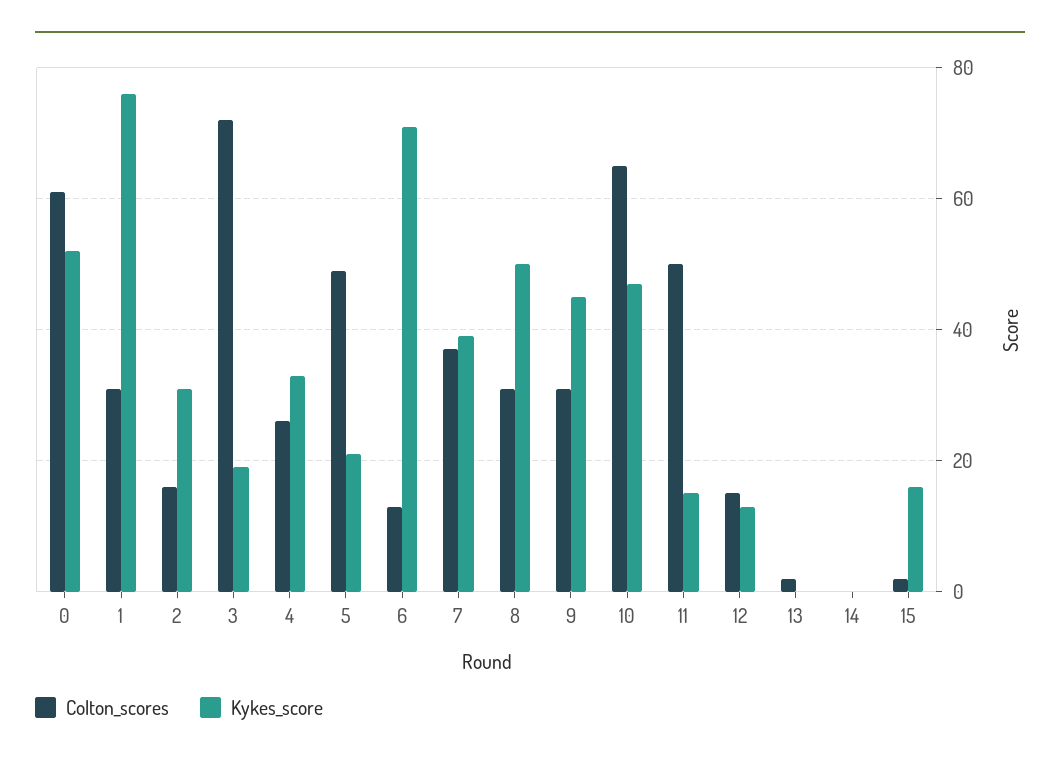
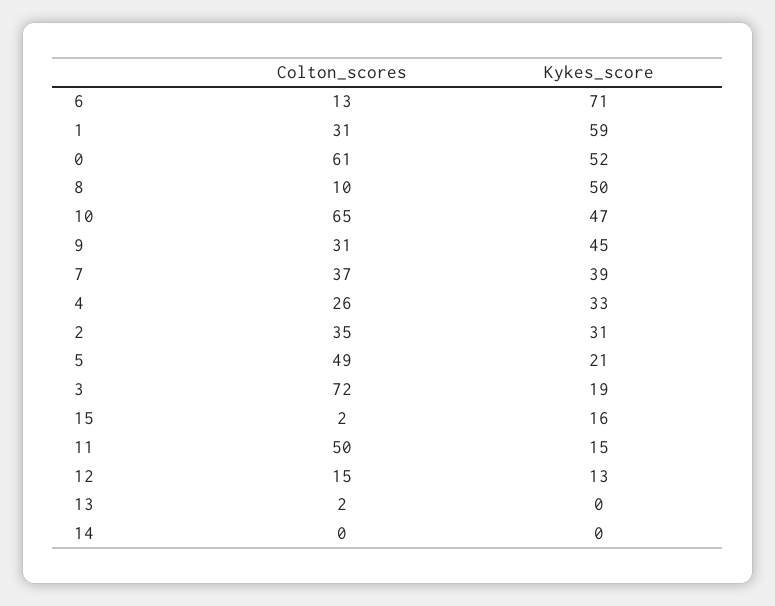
Kykes_score, 1: 75 -> 59
Colton_scores, 2: 15 -> 35
Colton_scores, 8: 30 -> 10

